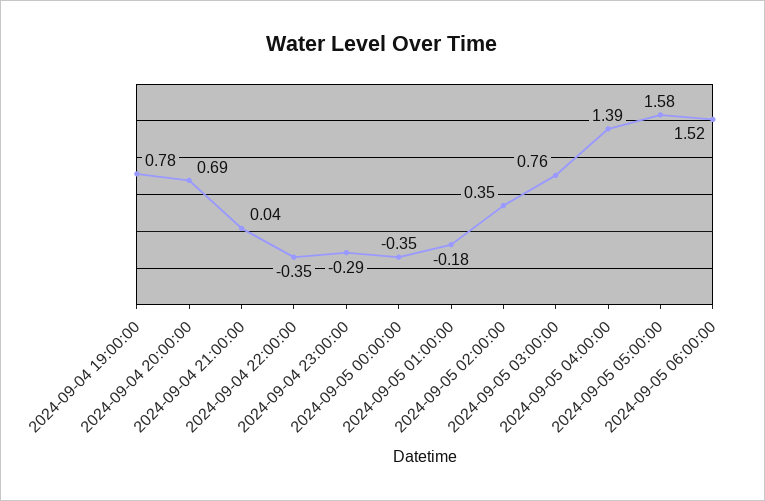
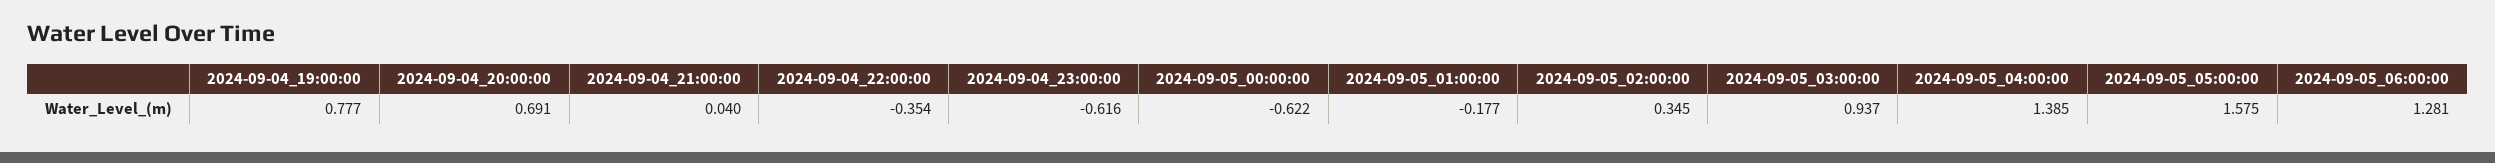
2024-09-04 23:00:00: -0.29 -> -0.616
2024-09-05 00:00:00: -0.35 -> -0.622
2024-09-05 03:00:00: 0.76 -> 0.937
2024-09-05 06:00:00: 1.52 -> 1.281

